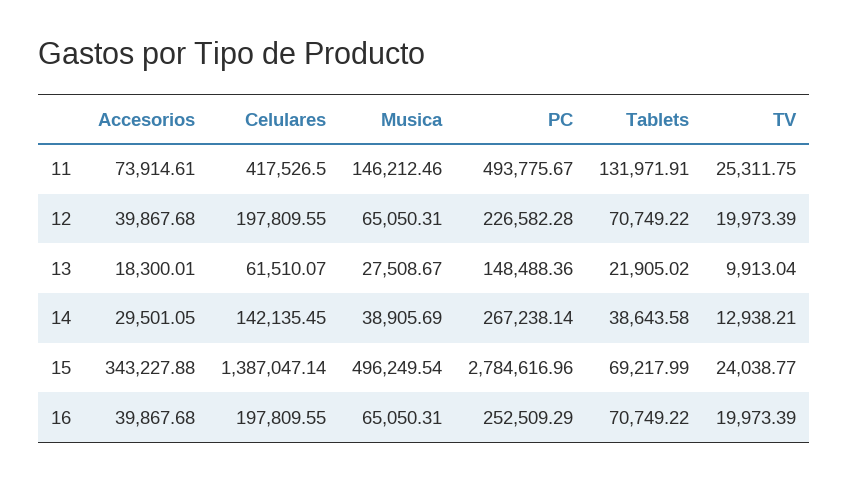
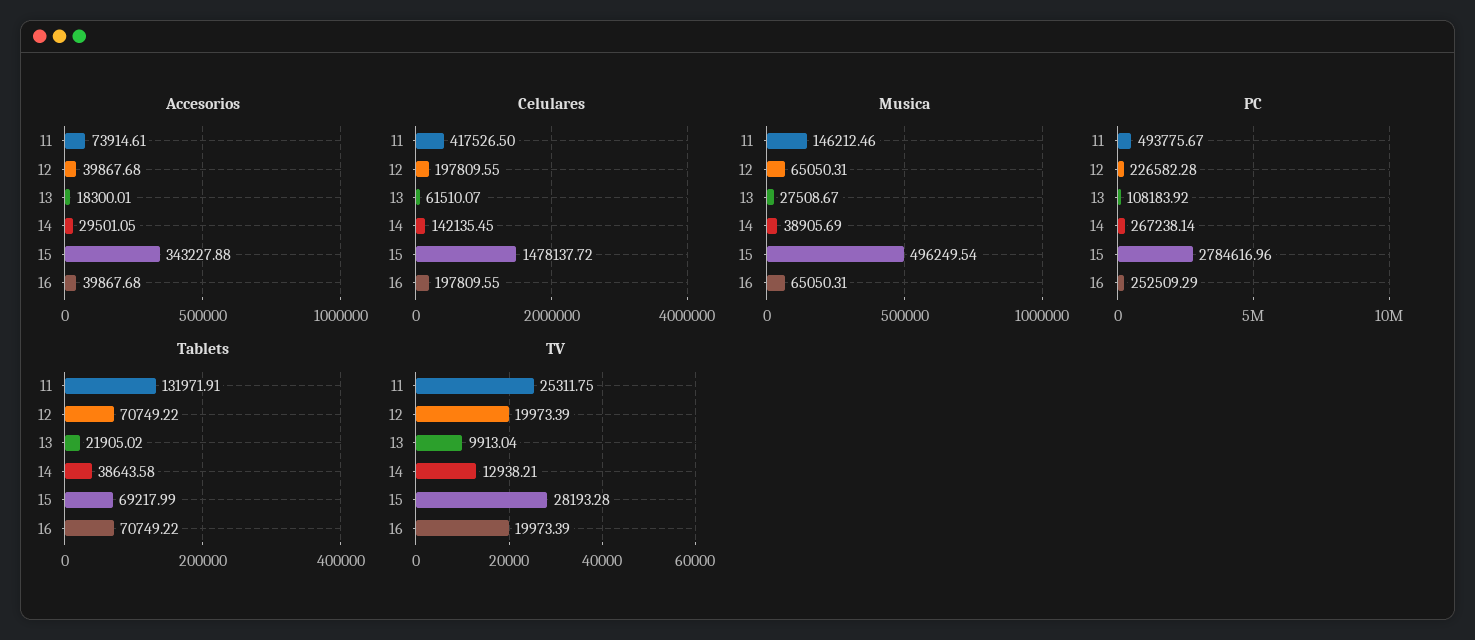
PC, 13: 148488.36 -> 108183.92
Celulares, 15: 1387047.14 -> 1478137.72
TV, 15: 24038.77 -> 28193.28

